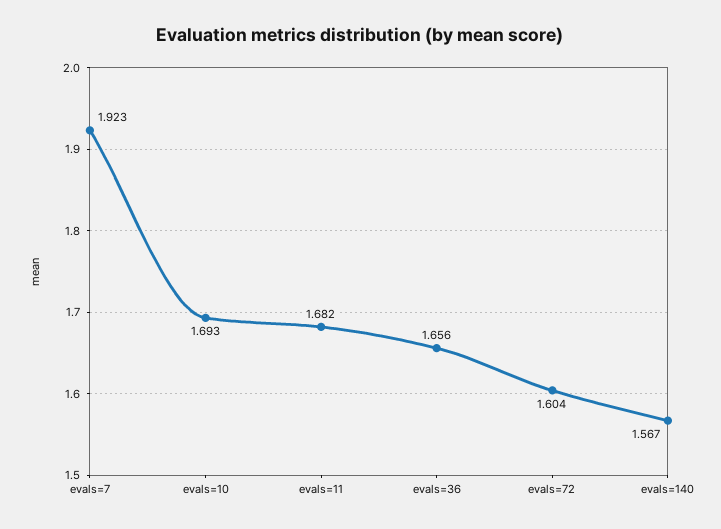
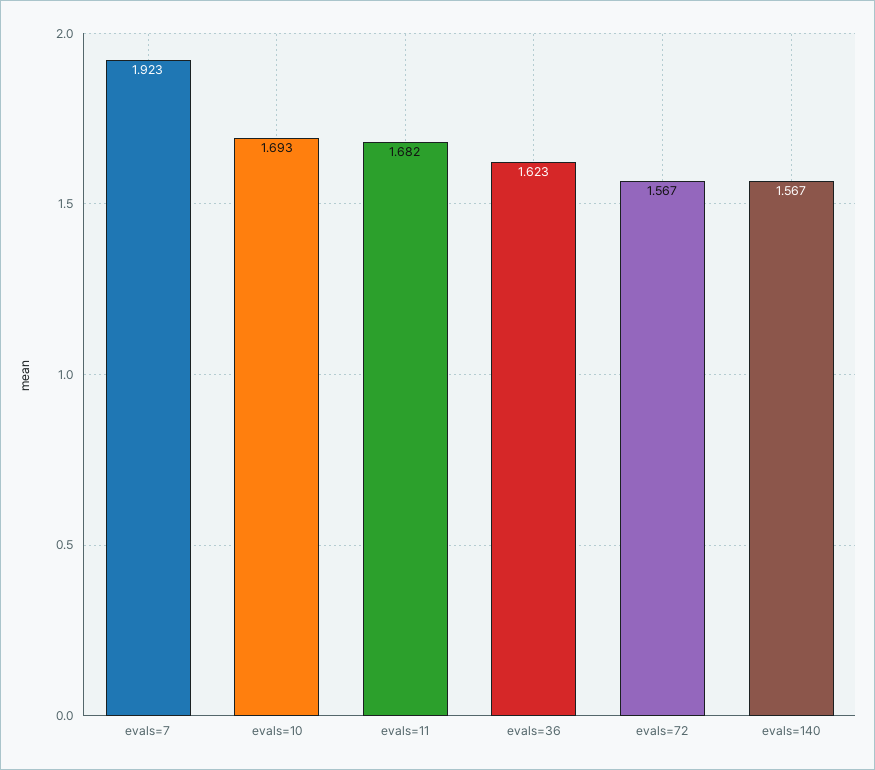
evals=36: 1.656 -> 1.623
evals=72: 1.604 -> 1.567

